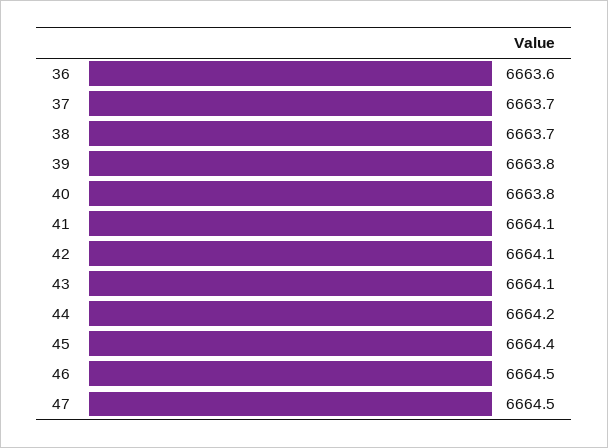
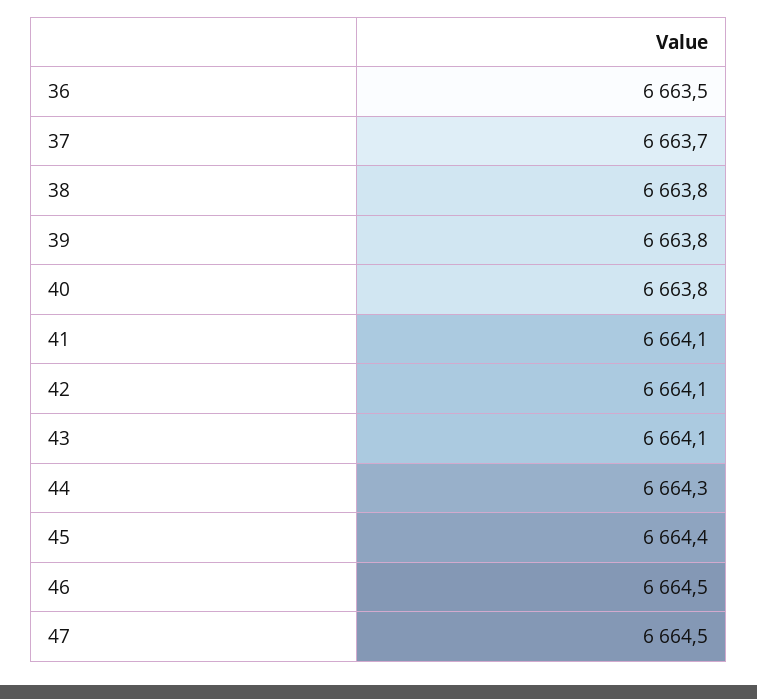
36: 6663.6 -> 6663.5
38: 6663.7 -> 6663.8
44: 6664.2 -> 6664.3

